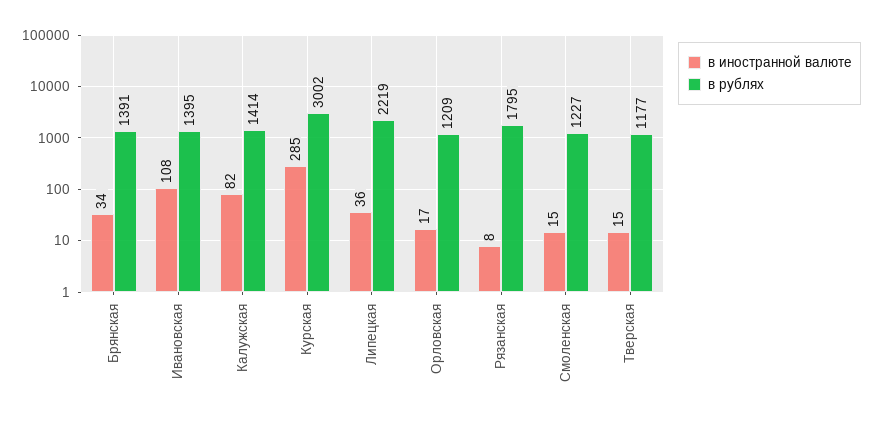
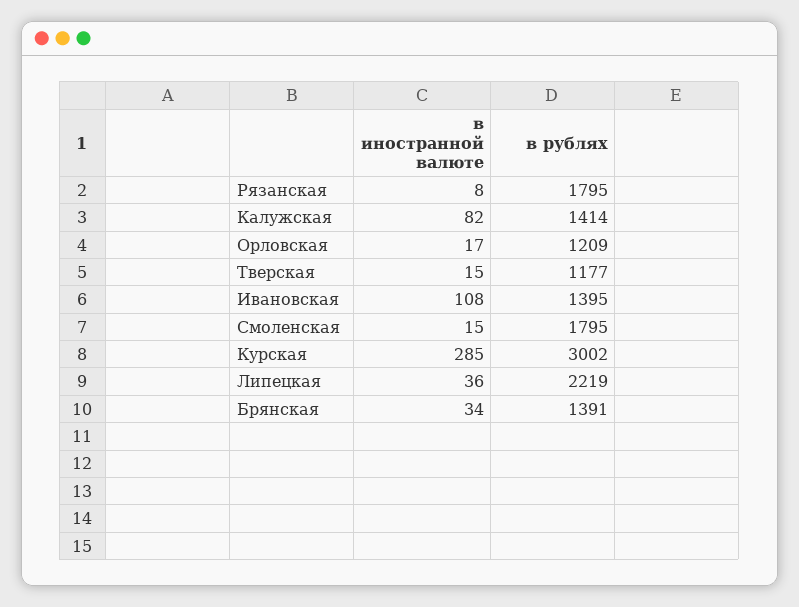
в рублях, Смоленская: 1227 -> 1795

